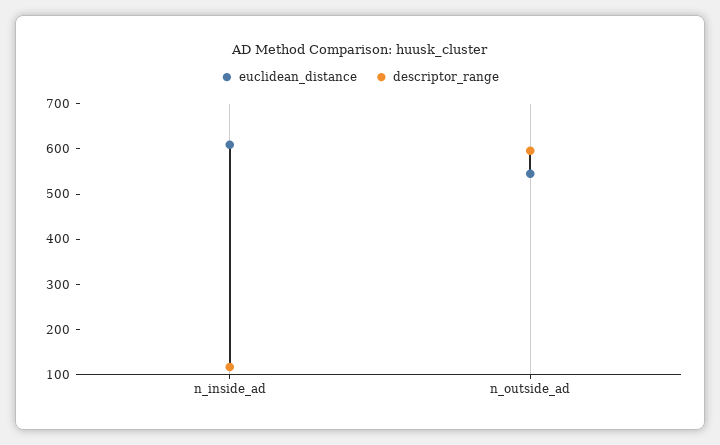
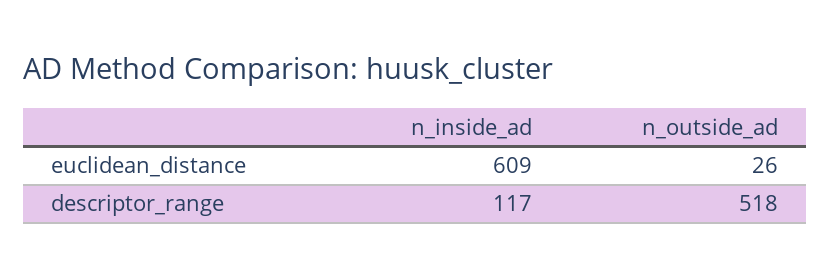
euclidean_distance, n_outside_ad: 540 -> 26
descriptor_range, n_outside_ad: 600 -> 518

